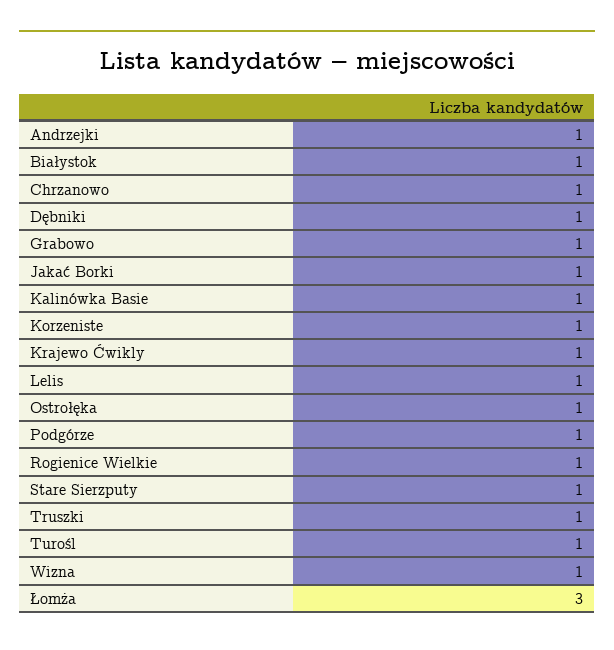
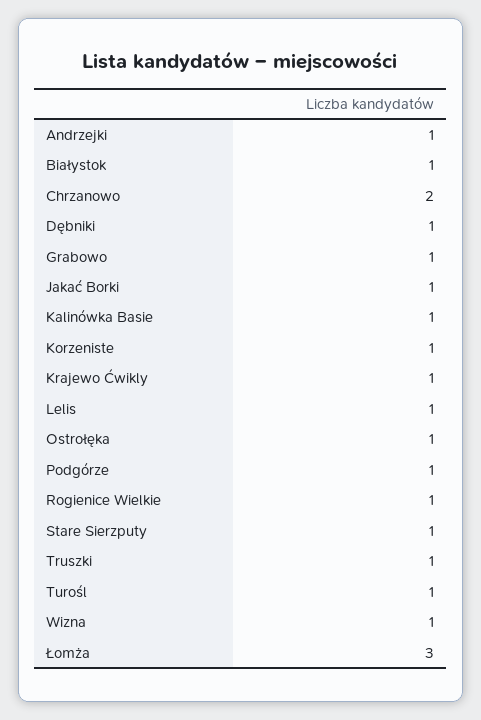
Chrzanowo: 1 -> 2

